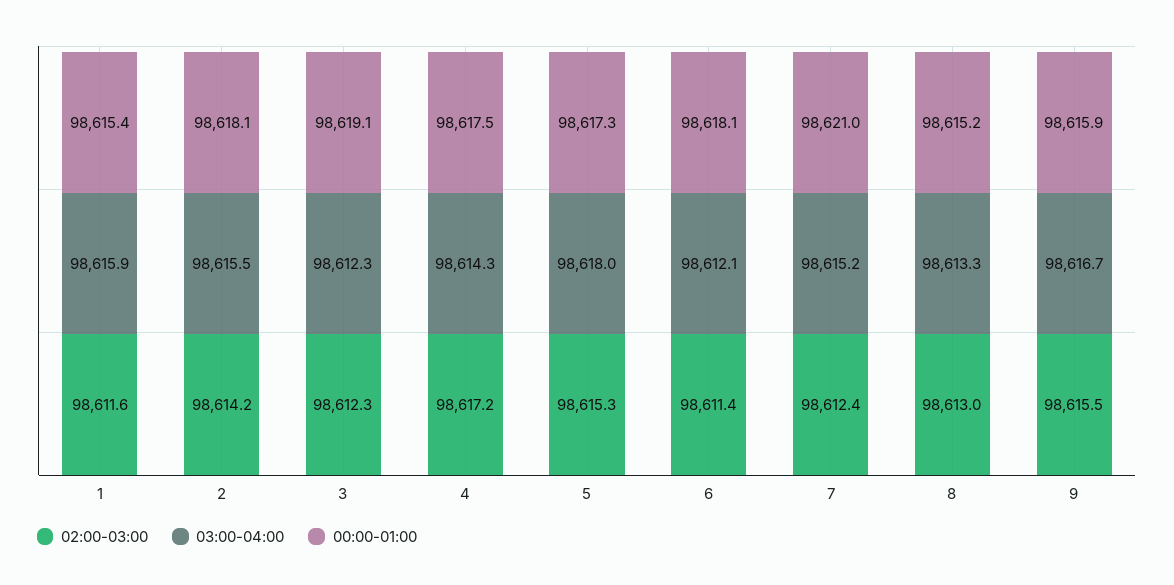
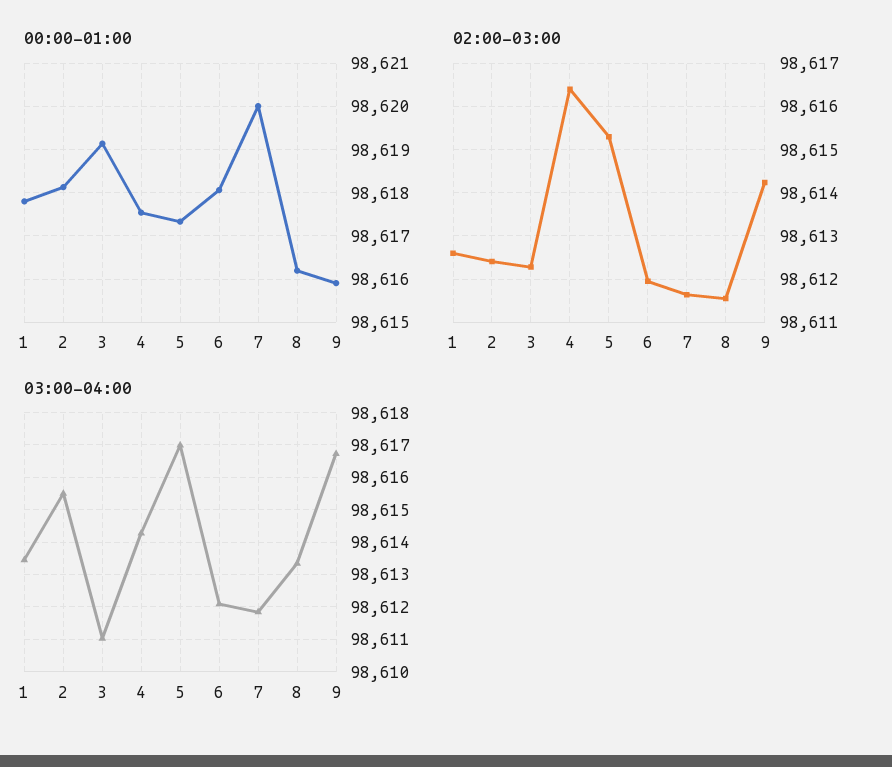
02:00-03:00, 1: 98611.6 -> 98612.6
03:00-04:00, 1: 98615.9 -> 98613.4
00:00-01:00, 1: 98615.4 -> 98617.8
02:00-03:00, 2: 98614.2 -> 98612.4
03:00-04:00, 3: 98612.3 -> 98611
02:00-03:00, 4: 98617.2 -> 98616.4
03:00-04:00, 5: 98618 -> 98617
02:00-03:00, 6: 98611.4 -> 98612
02:00-03:00, 7: 98612.4 -> 98611.6
03:00-04:00, 7: 98615.2 -> 98611.8
00:00-01:00, 7: 98621 -> 98620
02:00-03:00, 8: 98613 -> 98611.6
00:00-01:00, 8: 98615.2 -> 98616.2
02:00-03:00, 9: 98615.5 -> 98614.2

